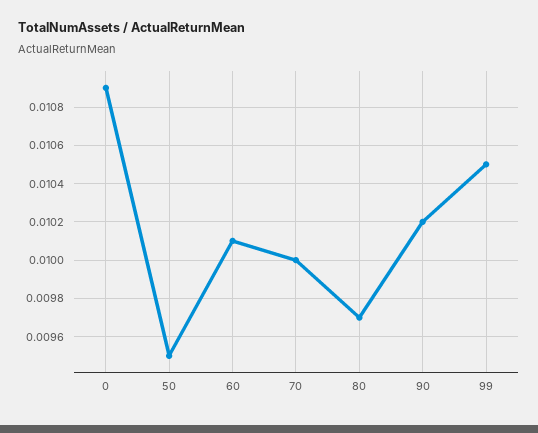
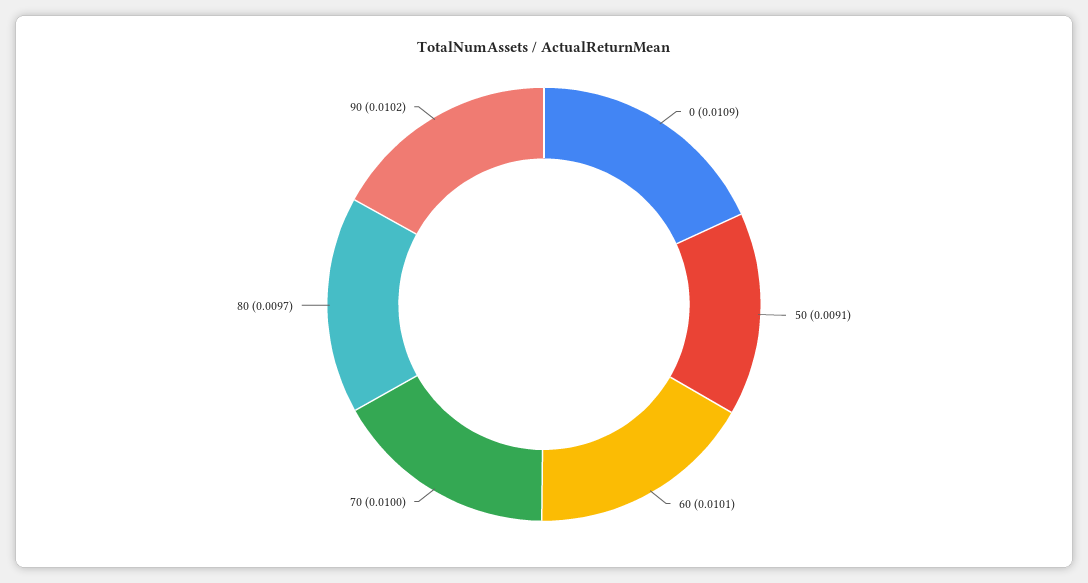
50: 0.0095 -> 0.0091
99: 0.0105 -> none

